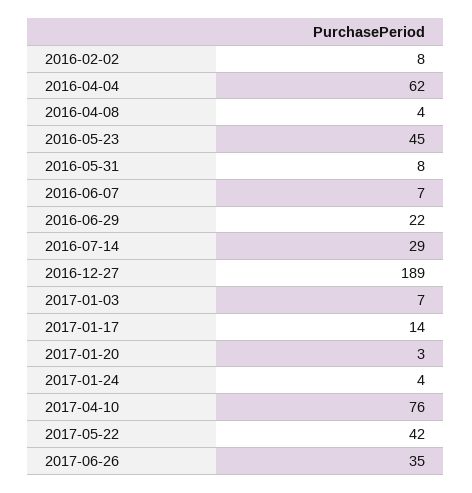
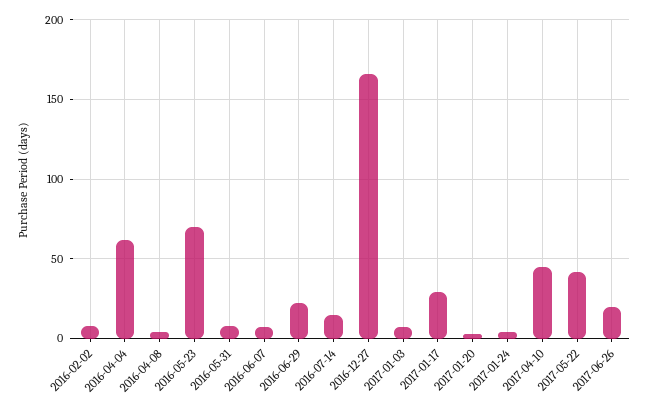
2016-05-23: 45 -> 70
2016-07-14: 29 -> 15
2016-12-27: 189 -> 165
2017-01-17: 14 -> 30
2017-04-10: 76 -> 45
2017-06-26: 35 -> 20

